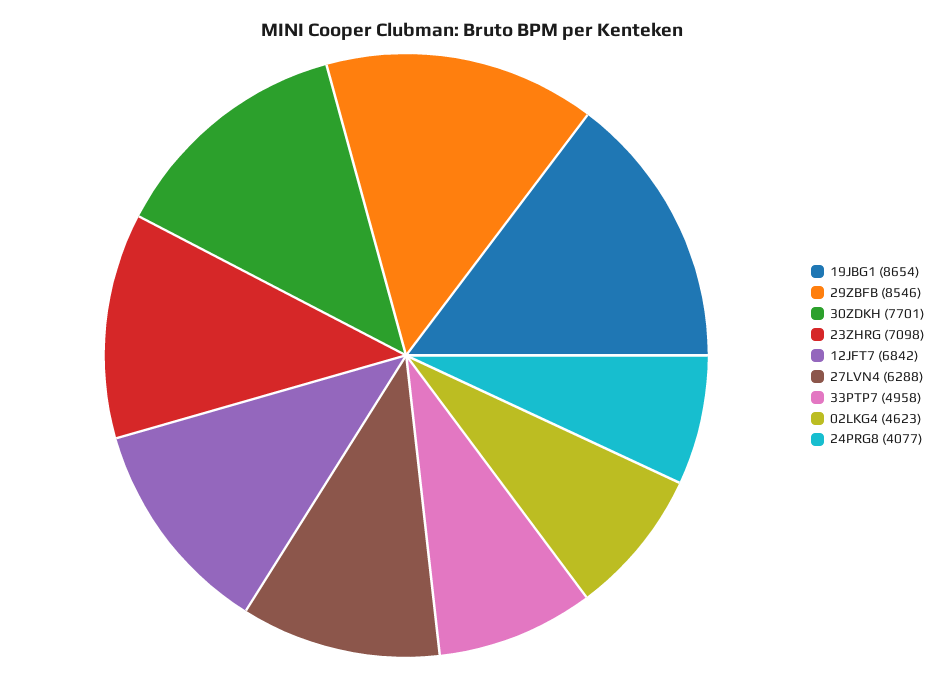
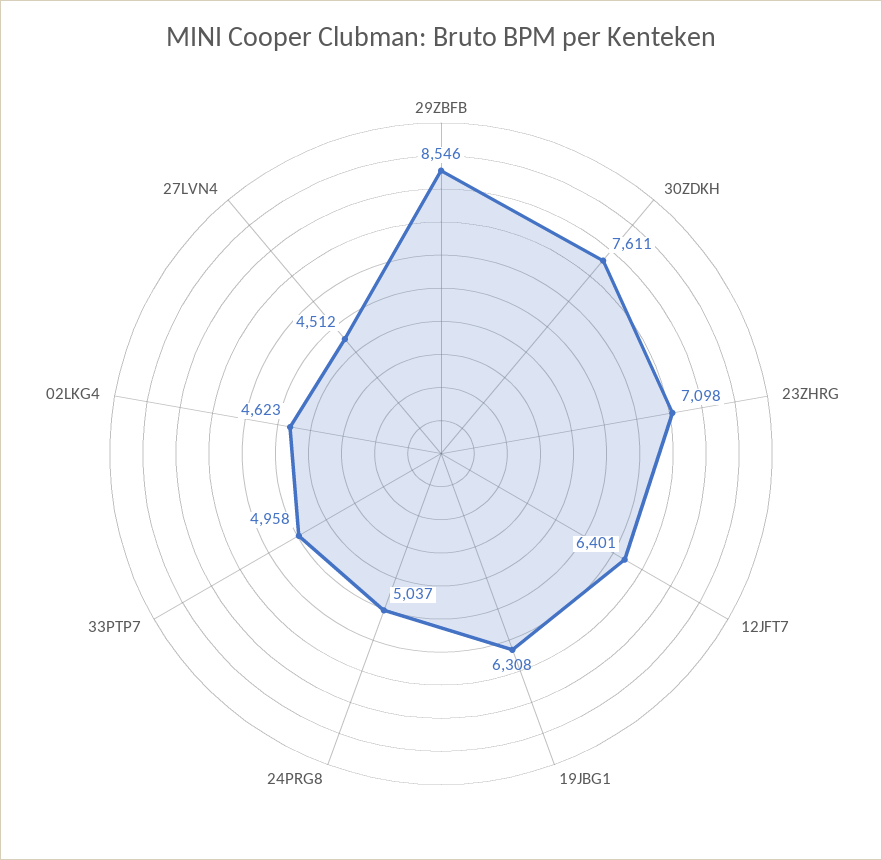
19JBG1: 8654 -> 6308
30ZDKH: 7701 -> 7611
12JFT7: 6842 -> 6401
27LVN4: 6288 -> 4512
24PRG8: 4077 -> 5037

